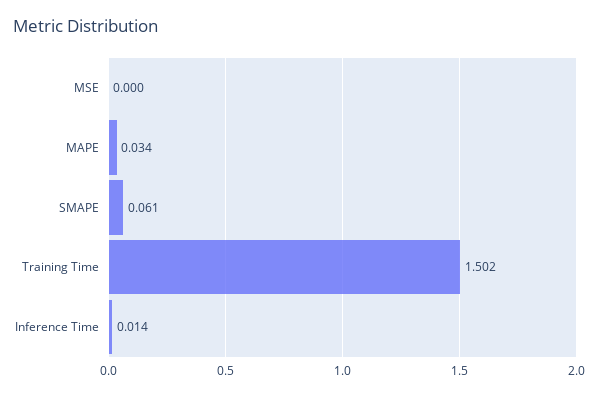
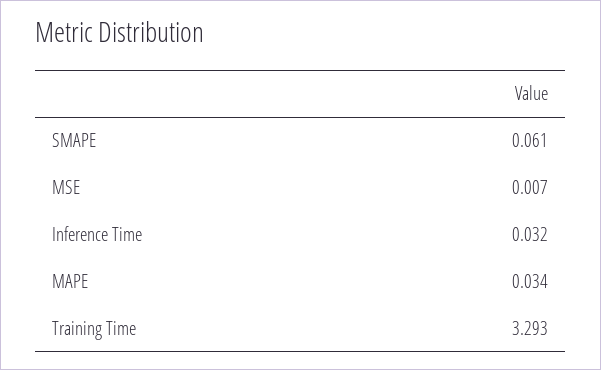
MSE: 0 -> 0.007
Training Time: 1.502 -> 3.293
Inference Time: 0.014 -> 0.032

